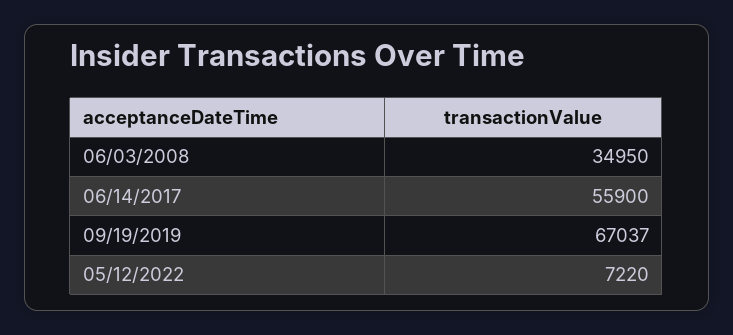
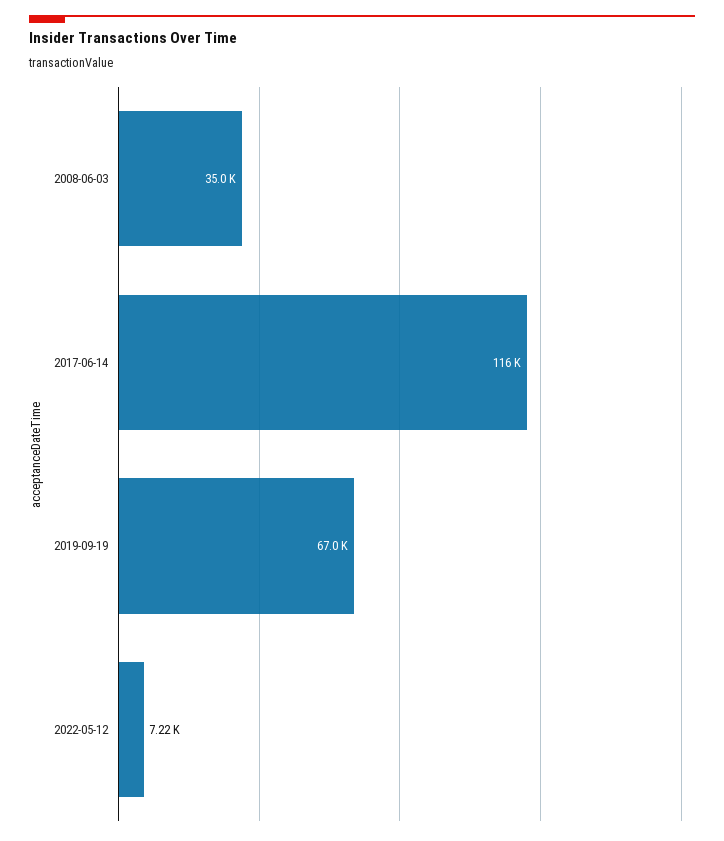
06/14/2017: 55900 -> 116000

